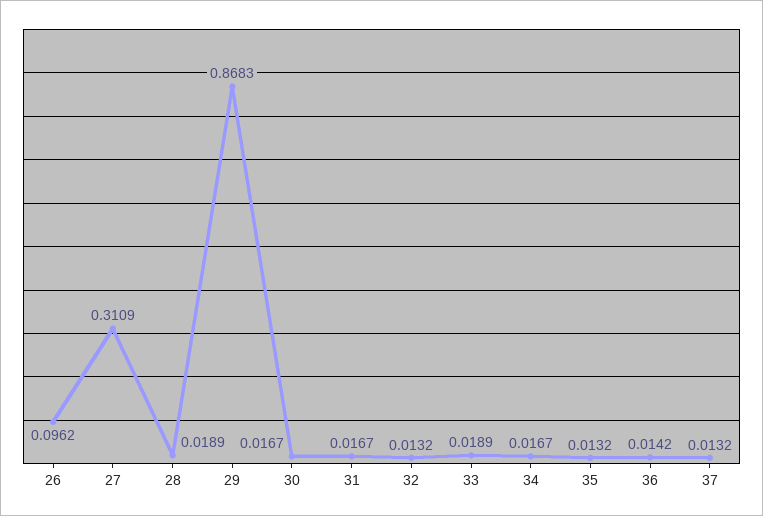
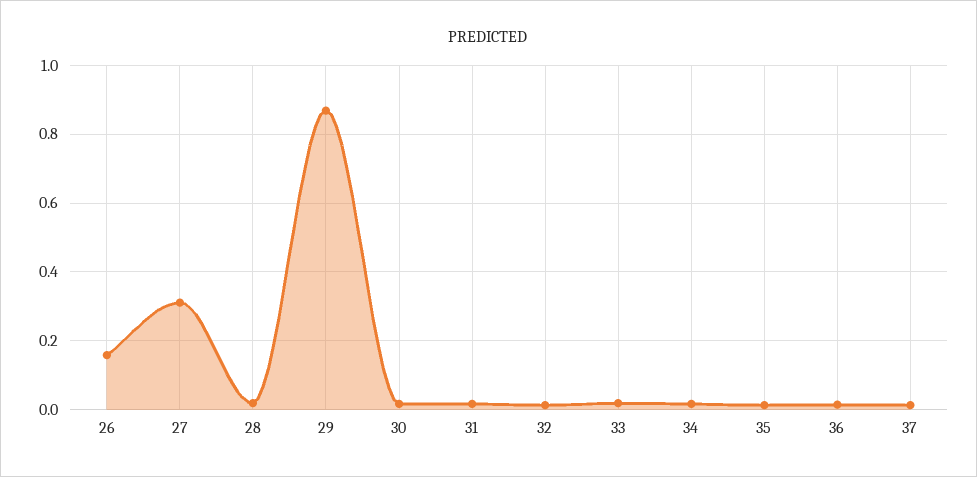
26: 0.0962 -> 0.16

